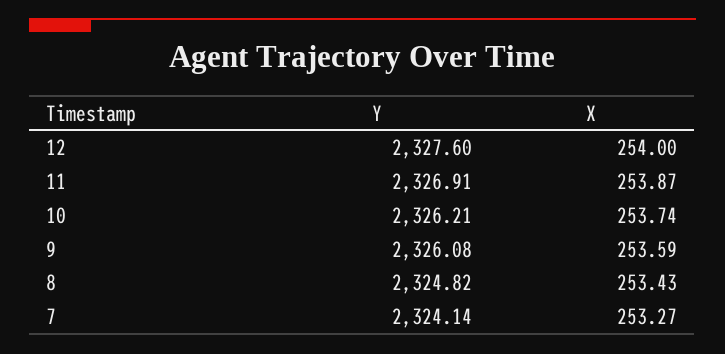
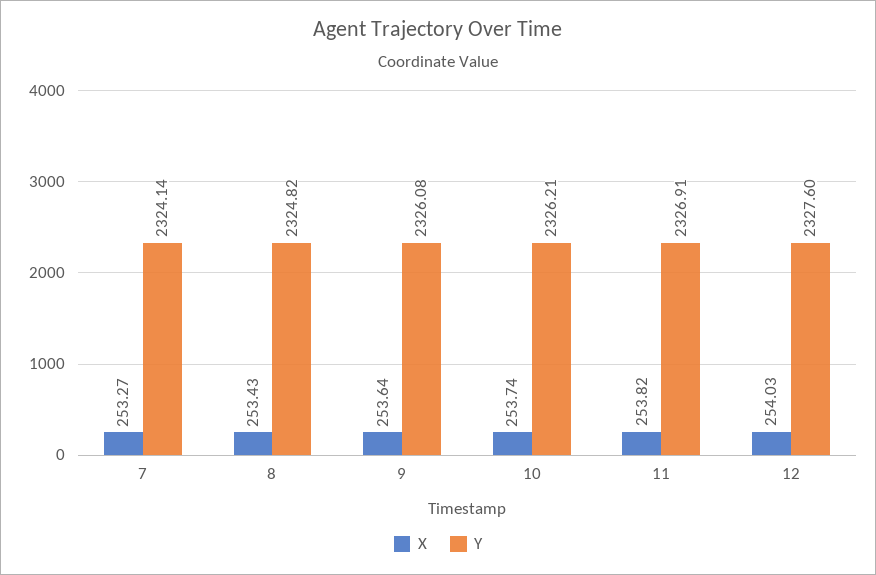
X, 12: 254 -> 254.03
X, 11: 253.87 -> 253.82
X, 9: 253.59 -> 253.64

